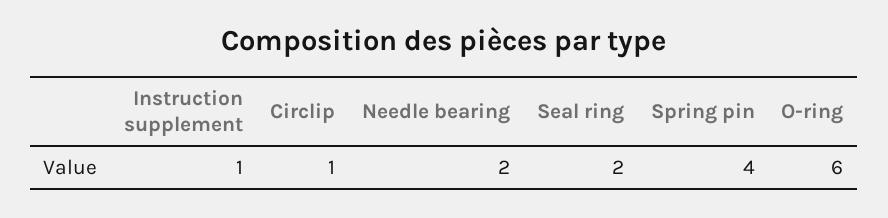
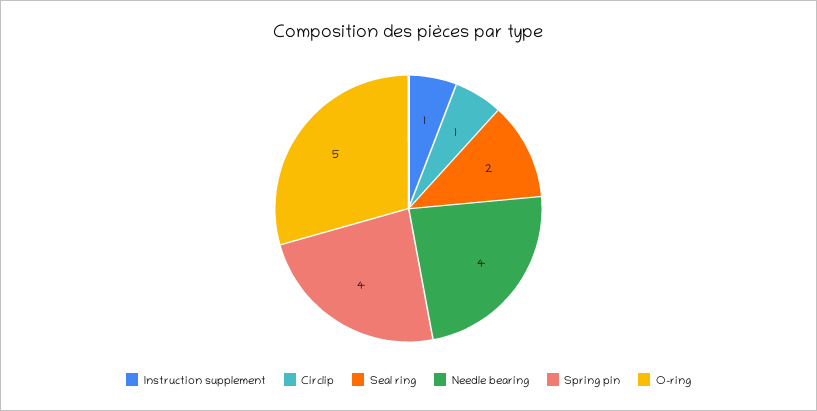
Needle bearing: 2 -> 4
O-ring: 6 -> 5

